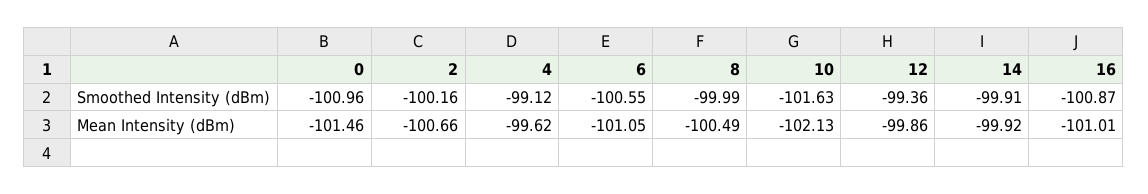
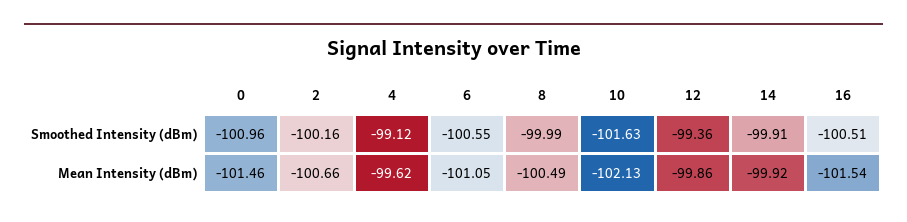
16, Smoothed Intensity (dBm): -100.87 -> -100.51
16, Mean Intensity (dBm): -101.01 -> -101.54

